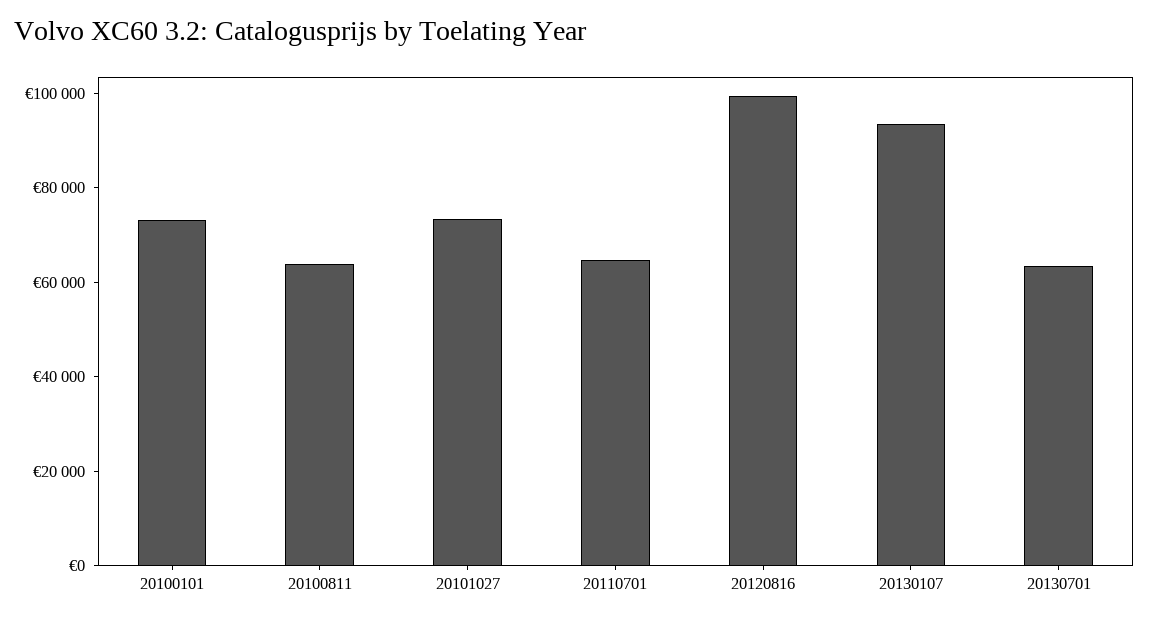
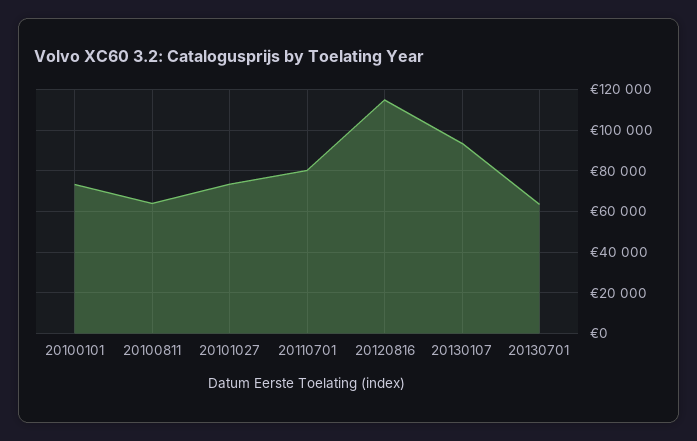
20110701: 65000 -> 80000
20120816: 100000 -> 115000

